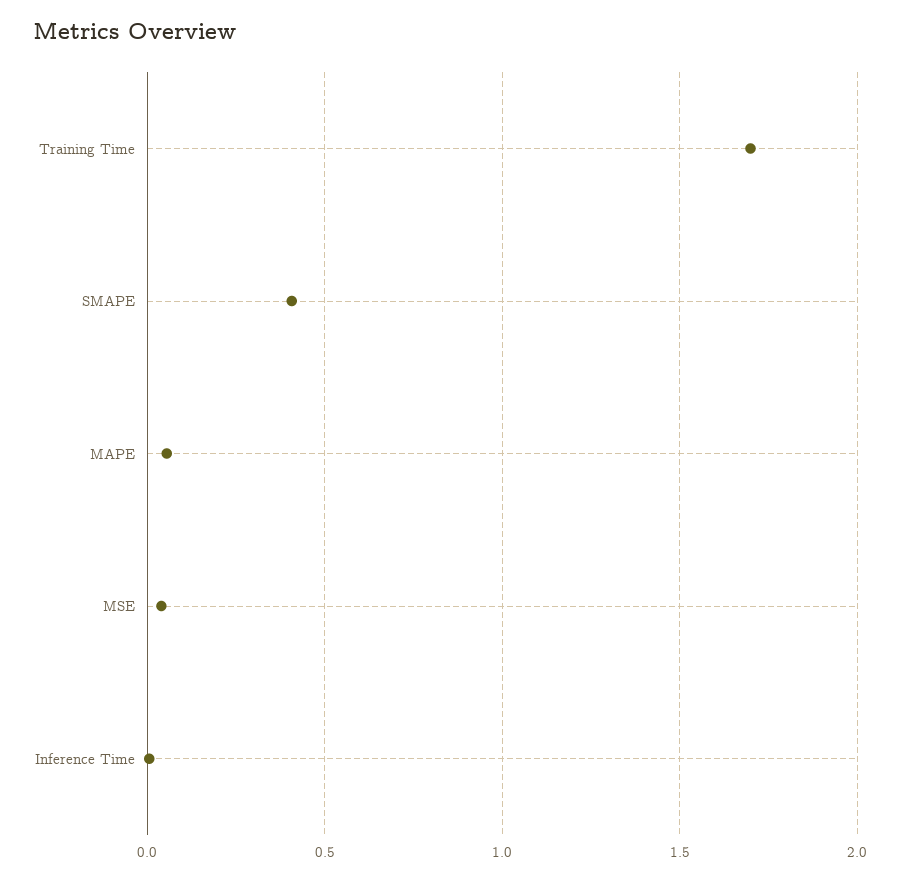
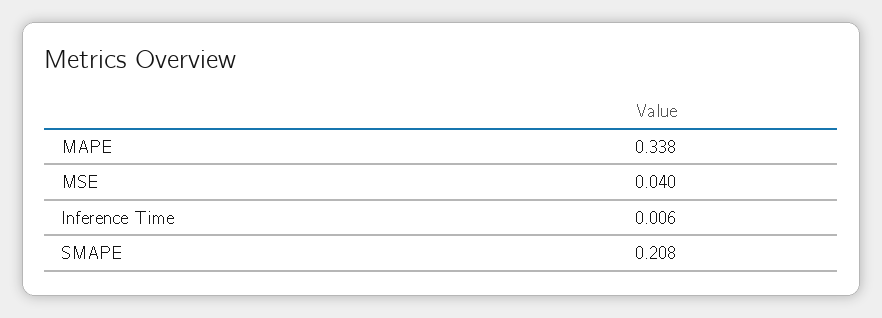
Training Time: 1.7 -> none
SMAPE: 0.4 -> 0.208
MAPE: 0.05 -> 0.338

